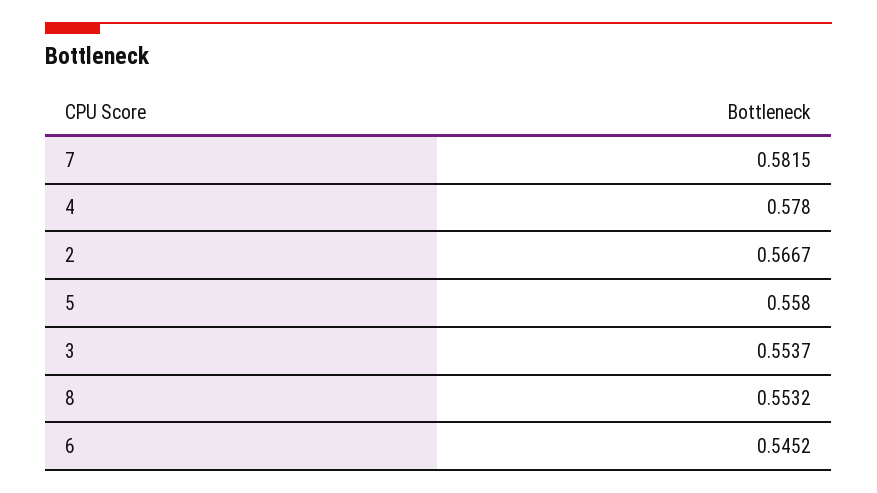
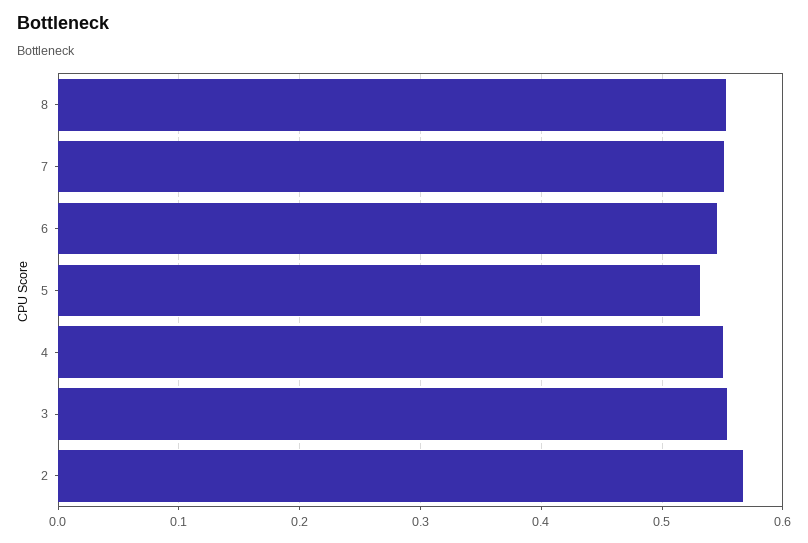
7: 0.5815 -> 0.55
4: 0.578 -> 0.55
5: 0.558 -> 0.53

